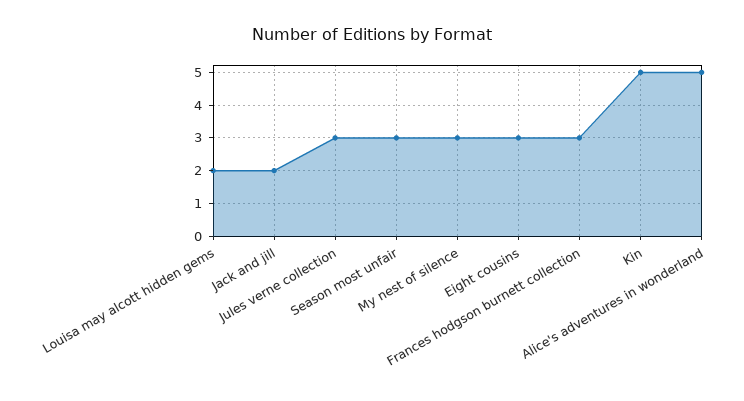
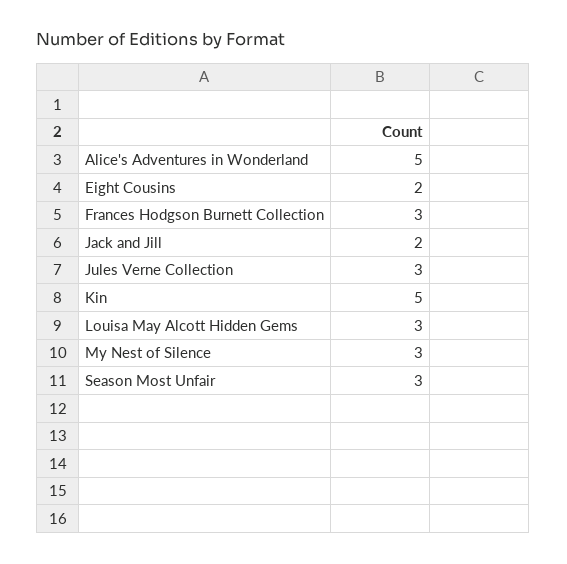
Louisa may alcott hidden gems: 2 -> 3
Eight cousins: 3 -> 2

